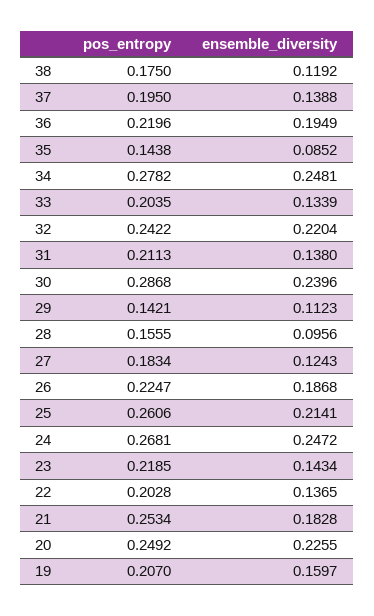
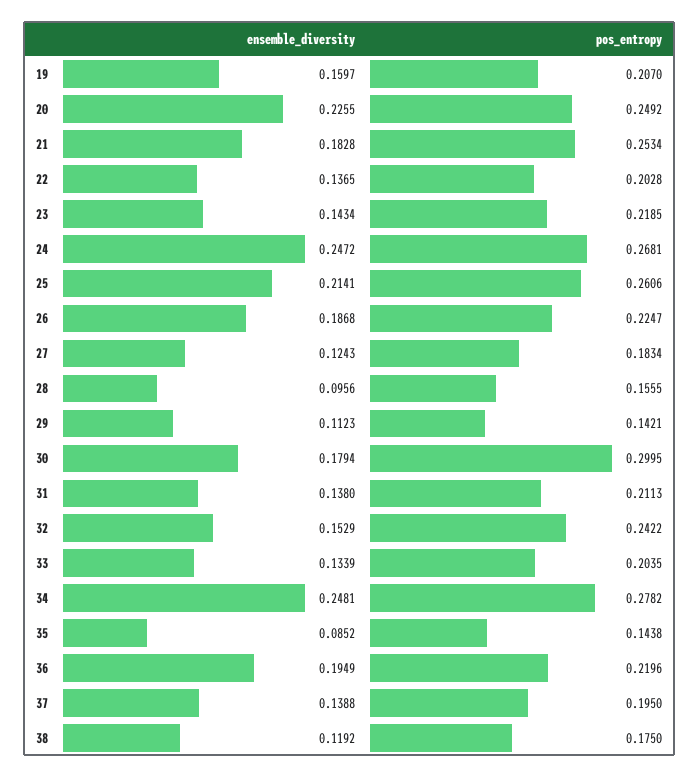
ensemble_diversity, 32: 0.2204 -> 0.1529
pos_entropy, 30: 0.2868 -> 0.2995
ensemble_diversity, 30: 0.2396 -> 0.1794

